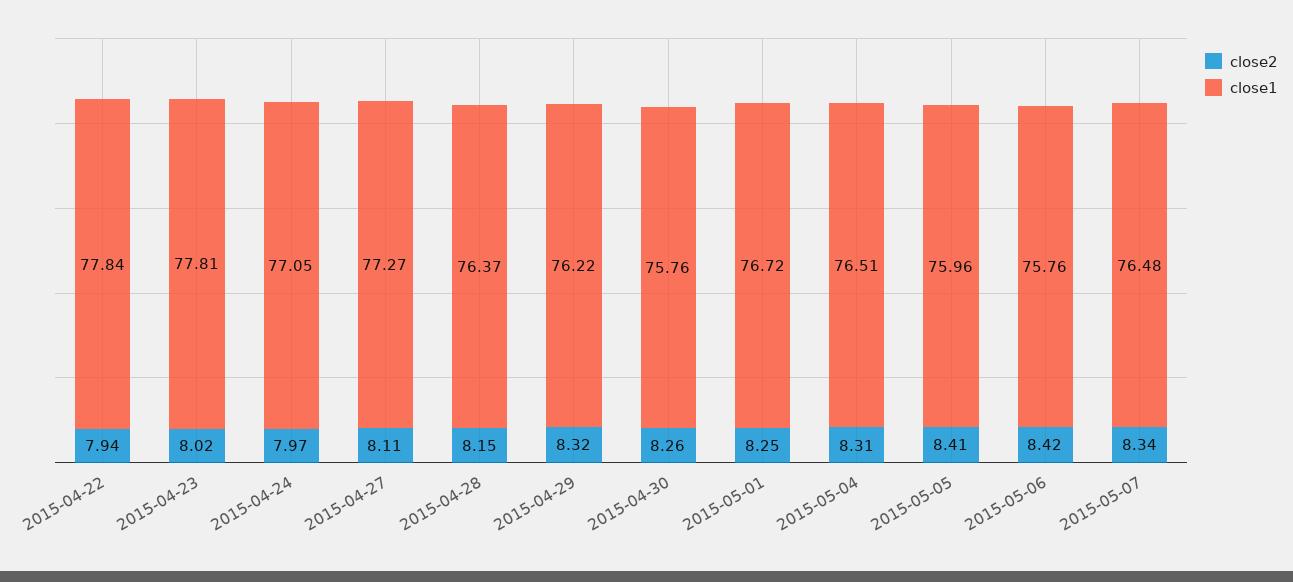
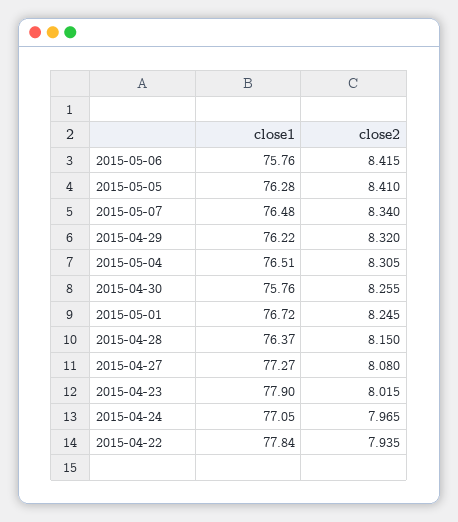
close1, 2015-04-23: 77.81 -> 77.9
close2, 2015-04-27: 8.11 -> 8.08
close1, 2015-05-05: 75.96 -> 76.28

